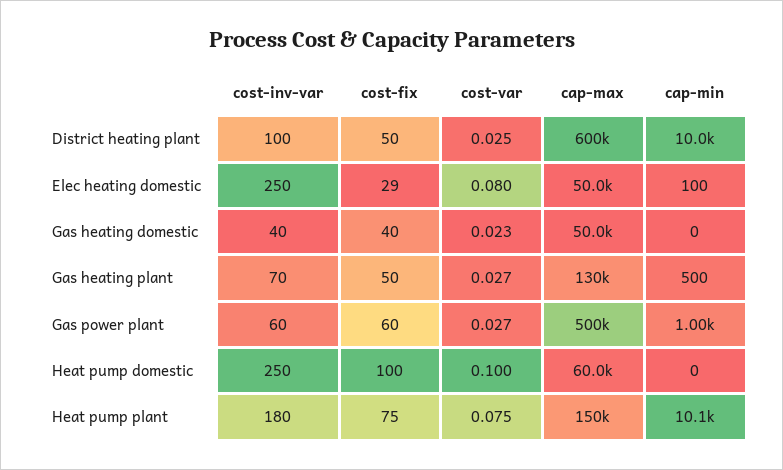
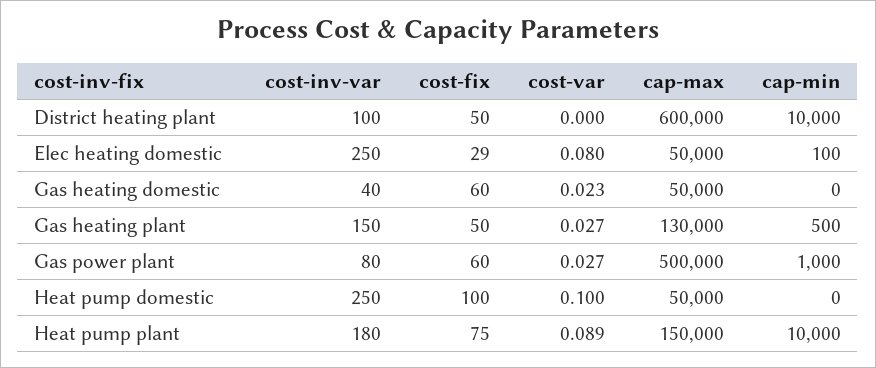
cost-var, District heating plant: 0.025 -> 0
cost-fix, Gas heating domestic: 40 -> 60
cost-inv-var, Gas heating plant: 70 -> 150
cost-inv-var, Gas power plant: 60 -> 80
cap-max, Heat pump domestic: 60000 -> 50000
cost-var, Heat pump plant: 0.075 -> 0.089
cap-min, Heat pump plant: 10100 -> 10000

